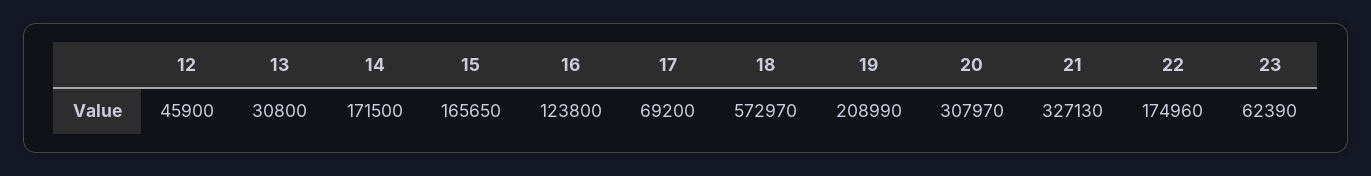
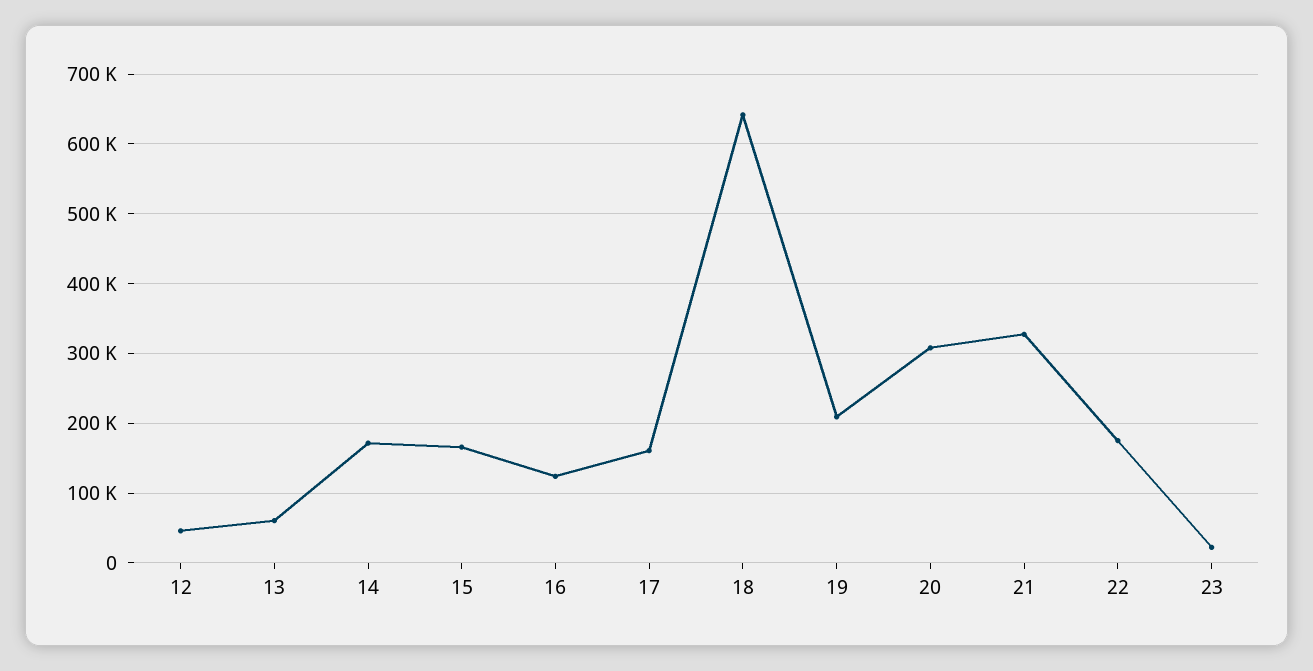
13: 30800 -> 60000
17: 69200 -> 160000
18: 572970 -> 640000
23: 62390 -> 20000

